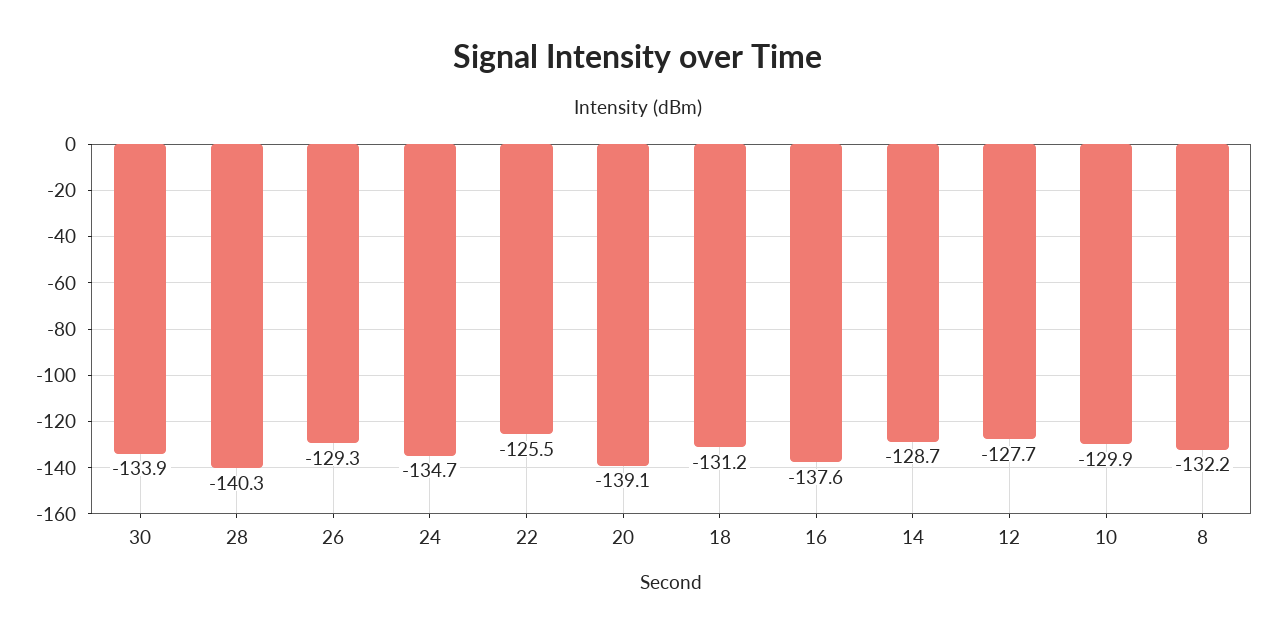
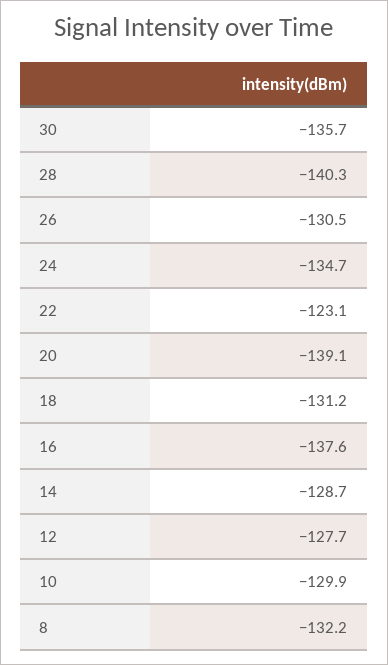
30: -133.9 -> -135.7
26: -129.3 -> -130.5
22: -125.5 -> -123.1

